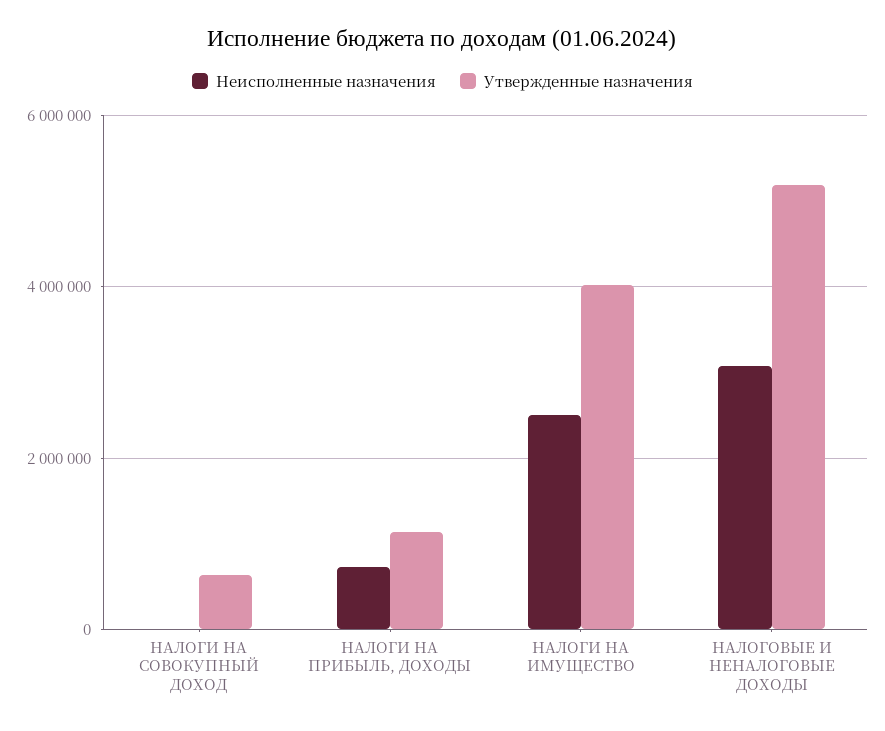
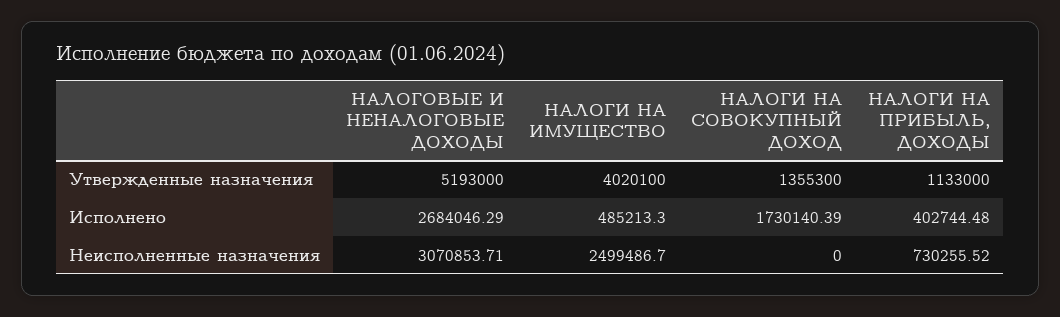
Утвержденные назначения, НАЛОГИ НА СОВОКУПНЫЙ ДОХОД: 600000 -> 1355300
Исполнено, НАЛОГОВЫЕ И НЕНАЛОГОВЫЕ ДОХОДЫ: none -> 2684046.29
Исполнено, НАЛОГИ НА ИМУЩЕСТВО: none -> 485213.3
Исполнено, НАЛОГИ НА СОВОКУПНЫЙ ДОХОД: none -> 1730140.39
Исполнено, НАЛОГИ НА ПРИБЫЛЬ, ДОХОДЫ: none -> 402744.48

